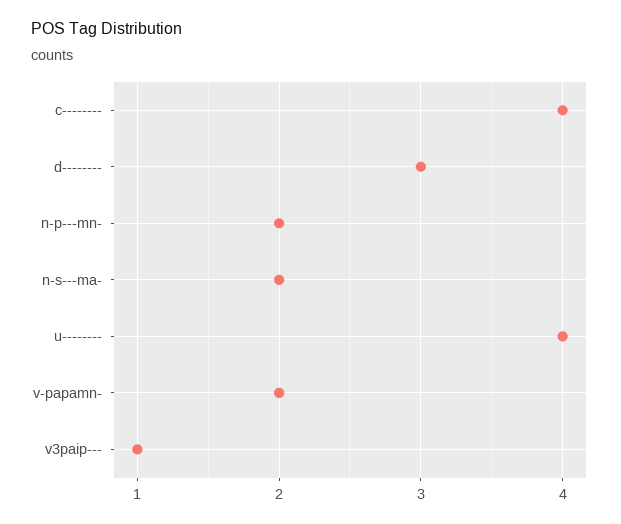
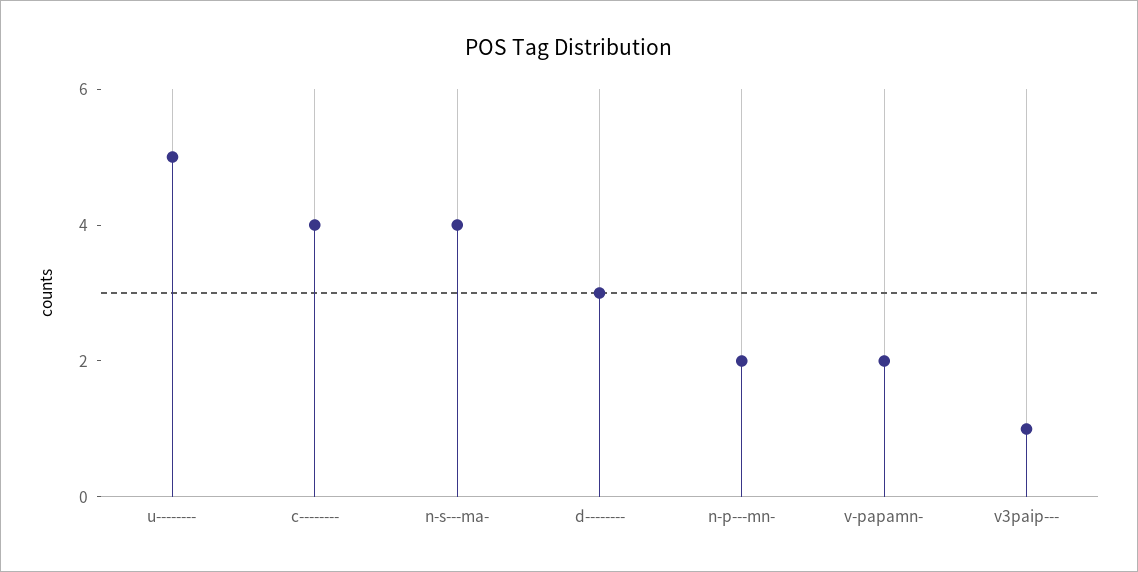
n-s---ma-: 2 -> 4
u--------: 4 -> 5

